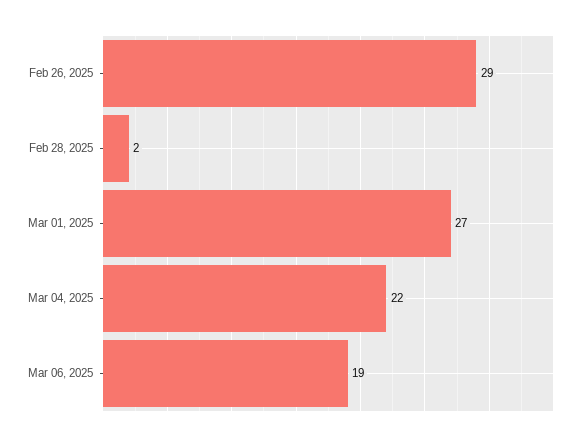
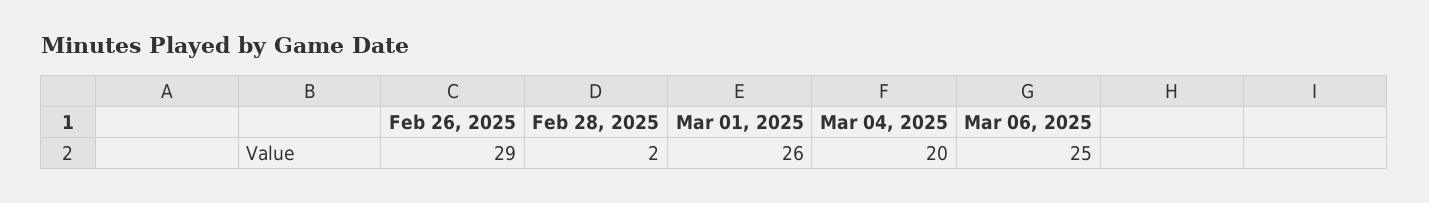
Mar 01, 2025: 27 -> 26
Mar 04, 2025: 22 -> 20
Mar 06, 2025: 19 -> 25

